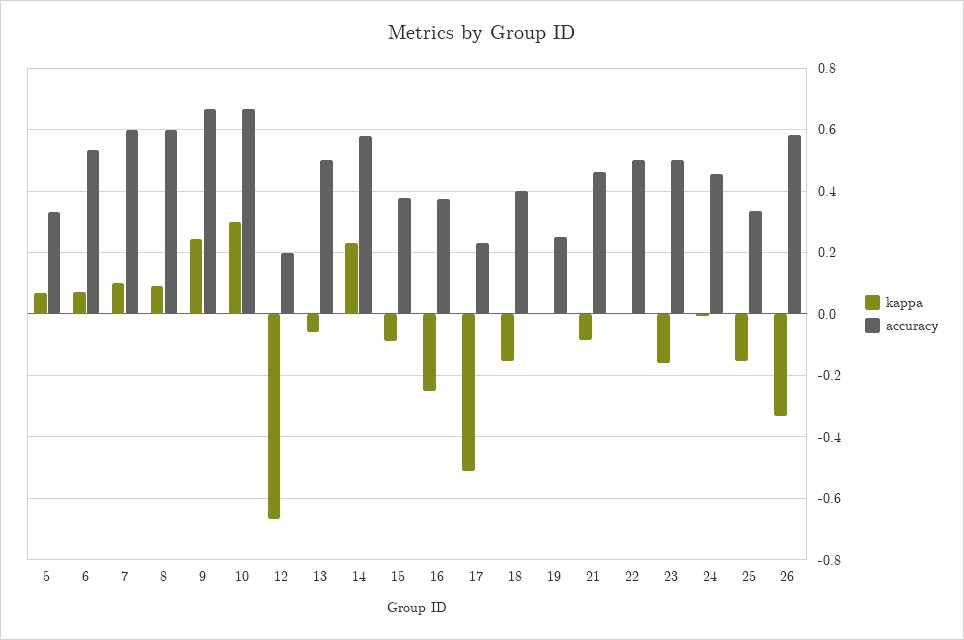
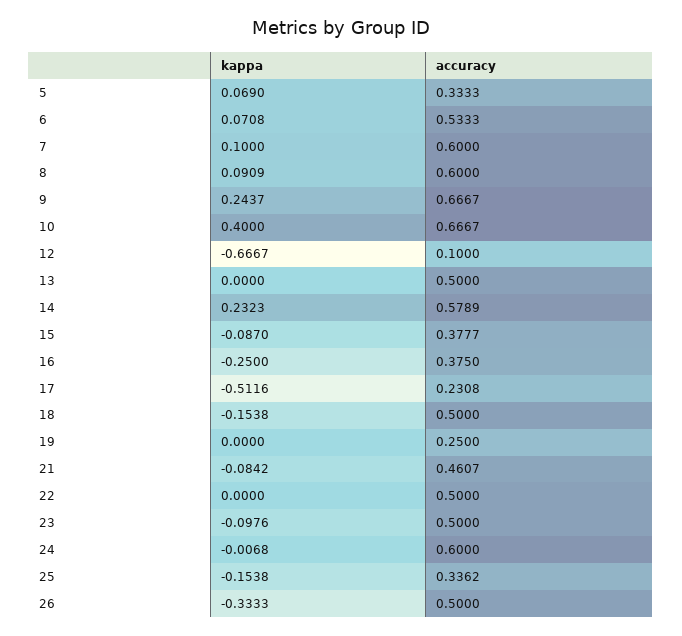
kappa, 10: 0.3 -> 0.4
accuracy, 12: 0.2 -> 0.1
kappa, 13: -0.06 -> 0
accuracy, 18: 0.4 -> 0.5
kappa, 23: -0.16 -> -0.0976
accuracy, 24: 0.46 -> 0.6
accuracy, 26: 0.58 -> 0.5

